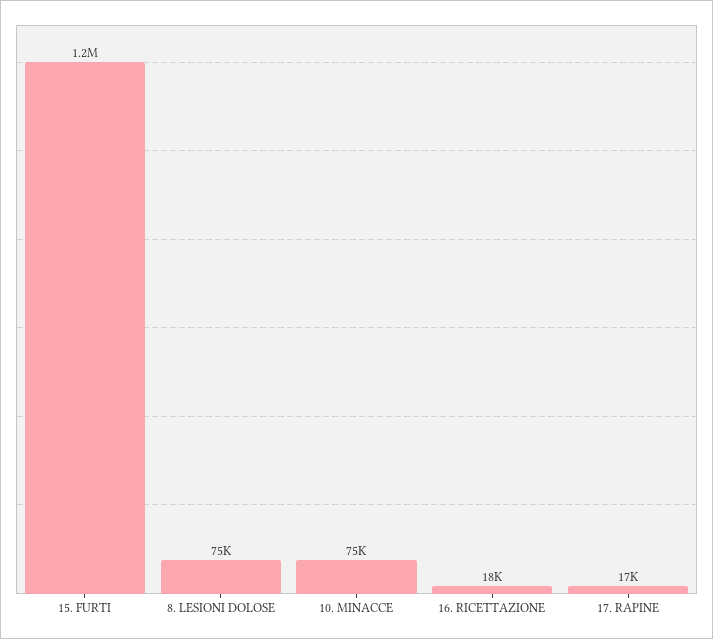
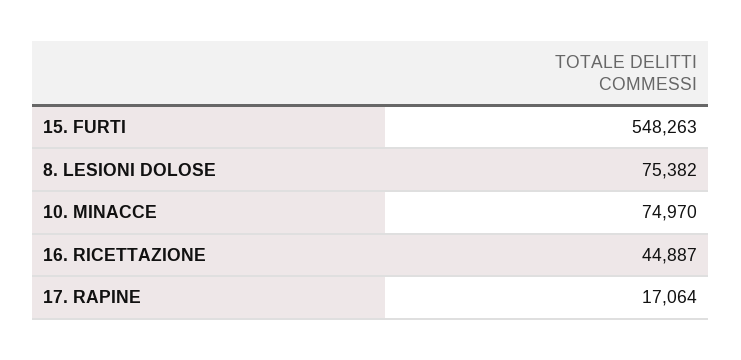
15. FURTI: 1200000 -> 548263
16. RICETTAZIONE: 18000 -> 44887

